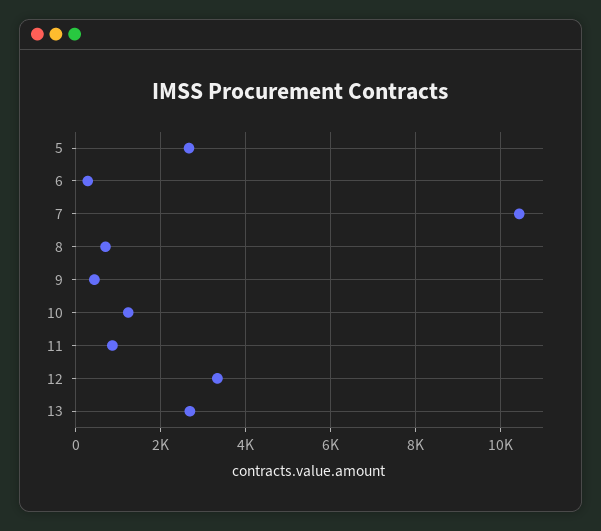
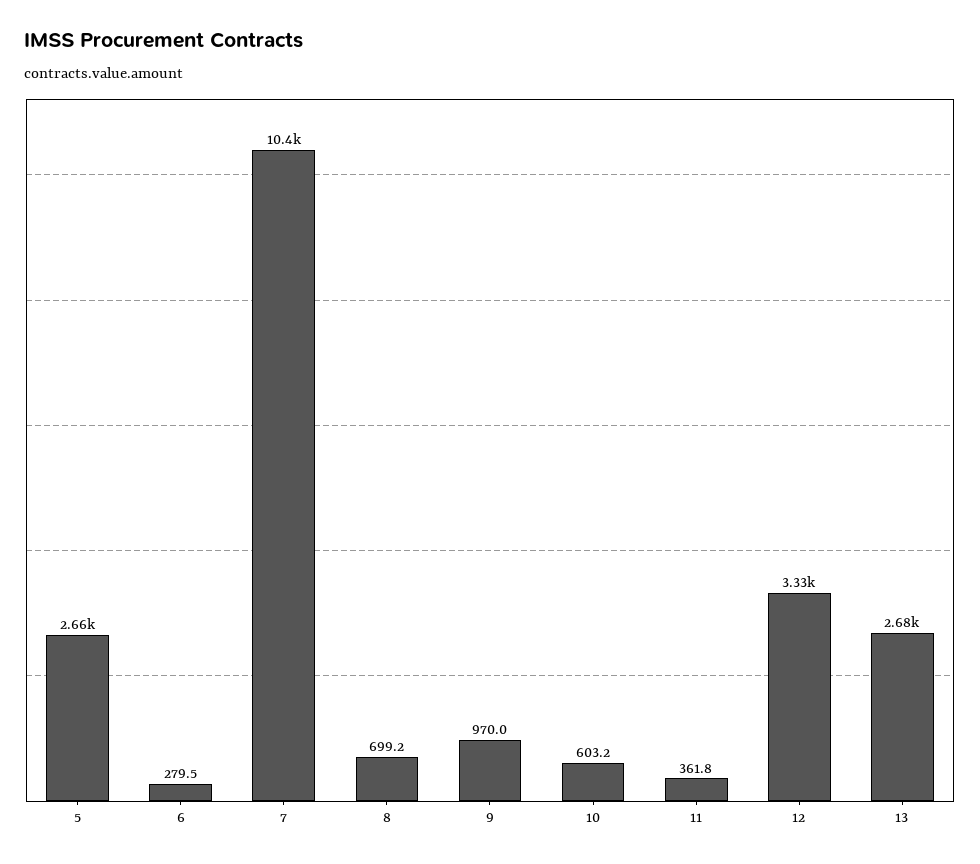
9: 400 -> 970
10: 1200 -> 603.2
11: 800 -> 361.8

